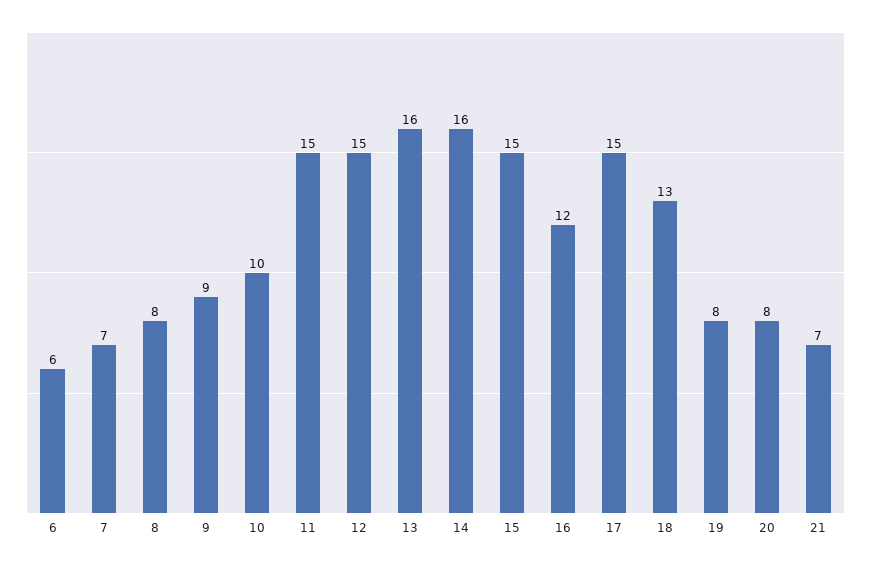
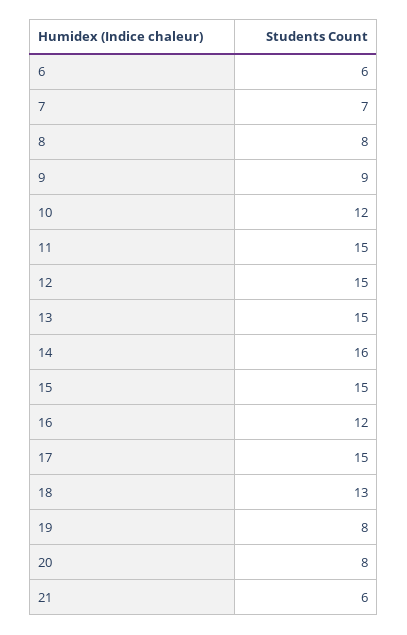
10: 10 -> 12
13: 16 -> 15
21: 7 -> 6

